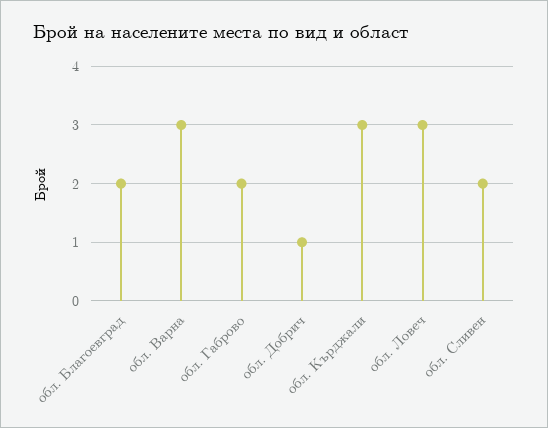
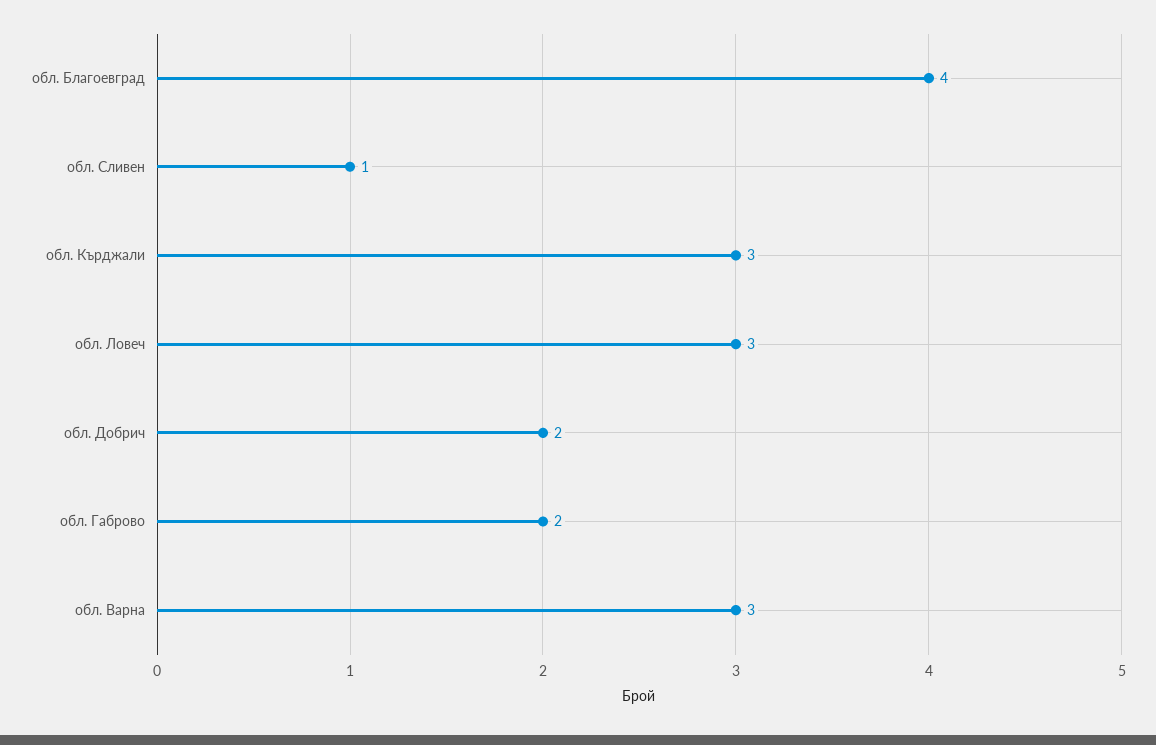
обл. Благоевград: 2 -> 4
обл. Добрич: 1 -> 2
обл. Сливен: 2 -> 1

